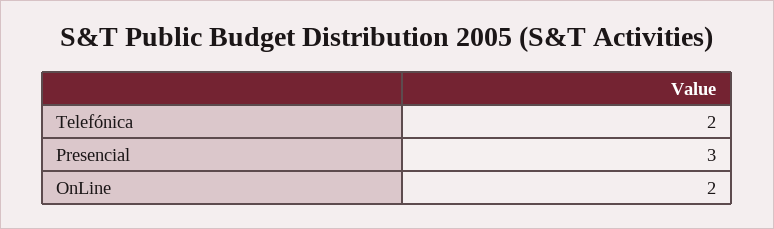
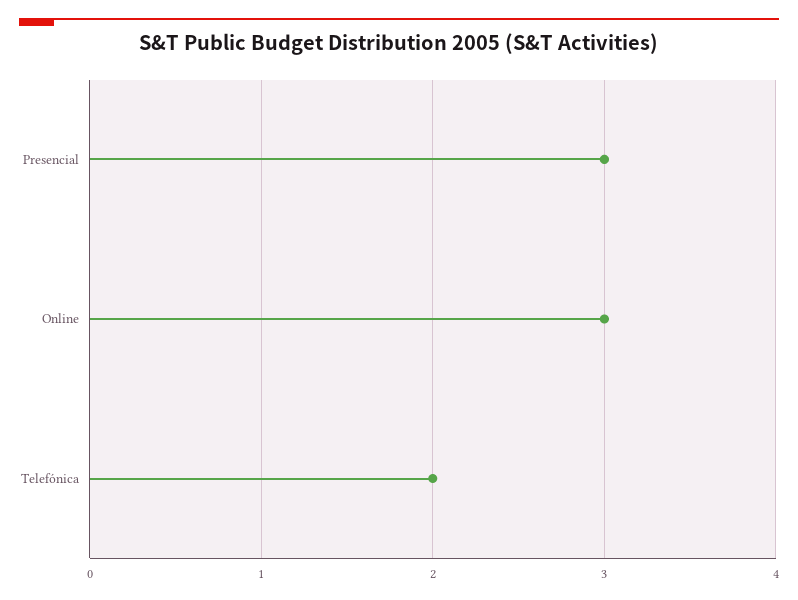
OnLine: 2 -> 3

